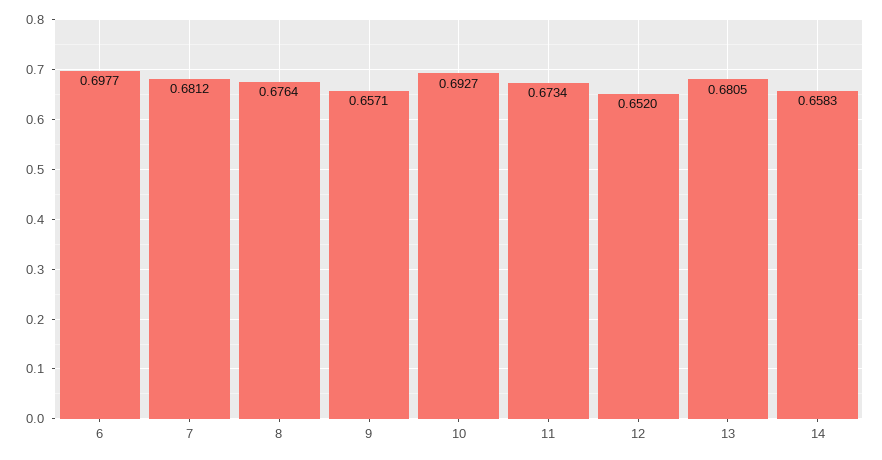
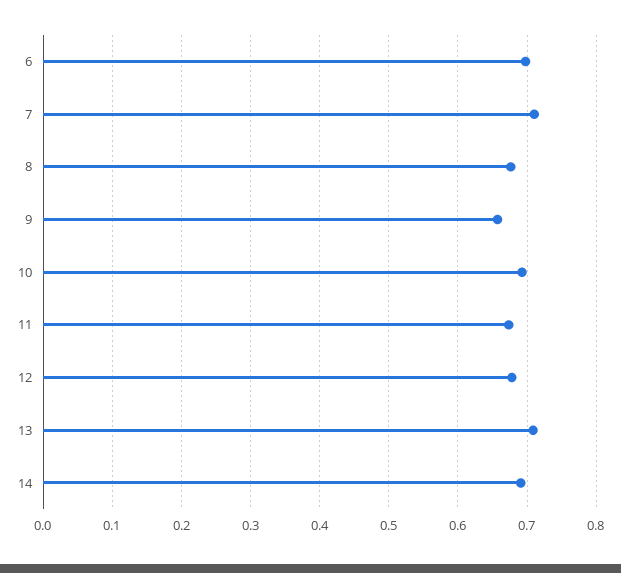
7: 0.6812 -> 0.71
12: 0.652 -> 0.68
13: 0.6805 -> 0.71
14: 0.6583 -> 0.69

